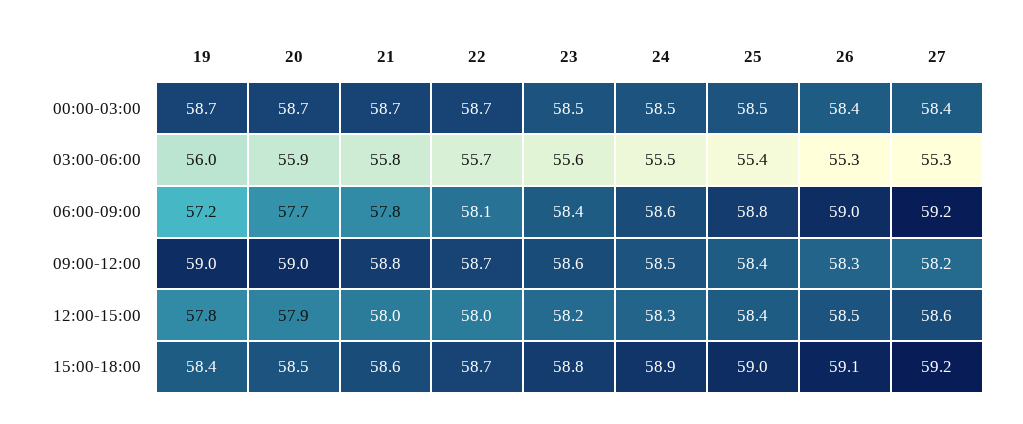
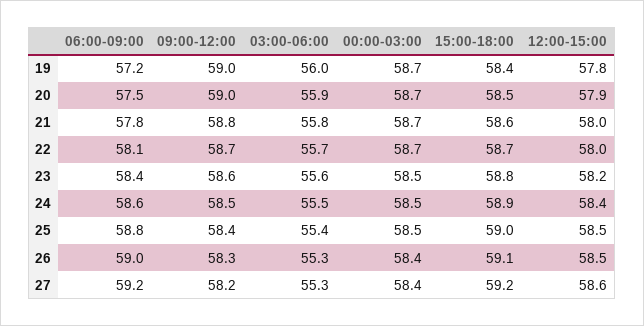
20, 06:00-09:00: 57.7 -> 57.5
24, 12:00-15:00: 58.3 -> 58.4
25, 12:00-15:00: 58.4 -> 58.5

